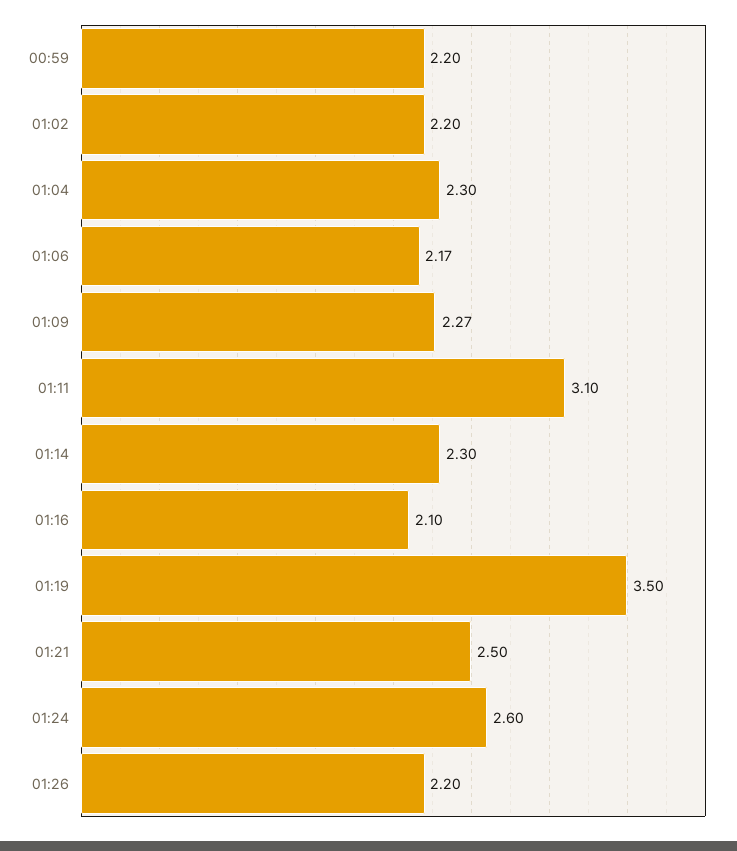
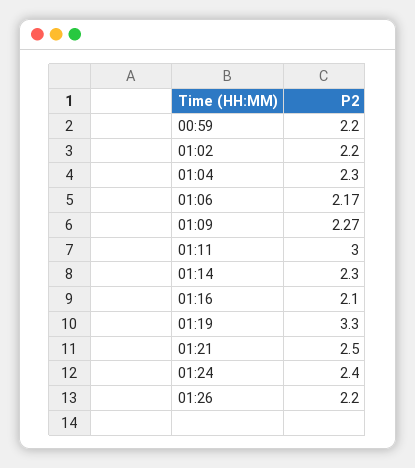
01:11: 3.1 -> 3
01:19: 3.5 -> 3.3
01:24: 2.6 -> 2.4

